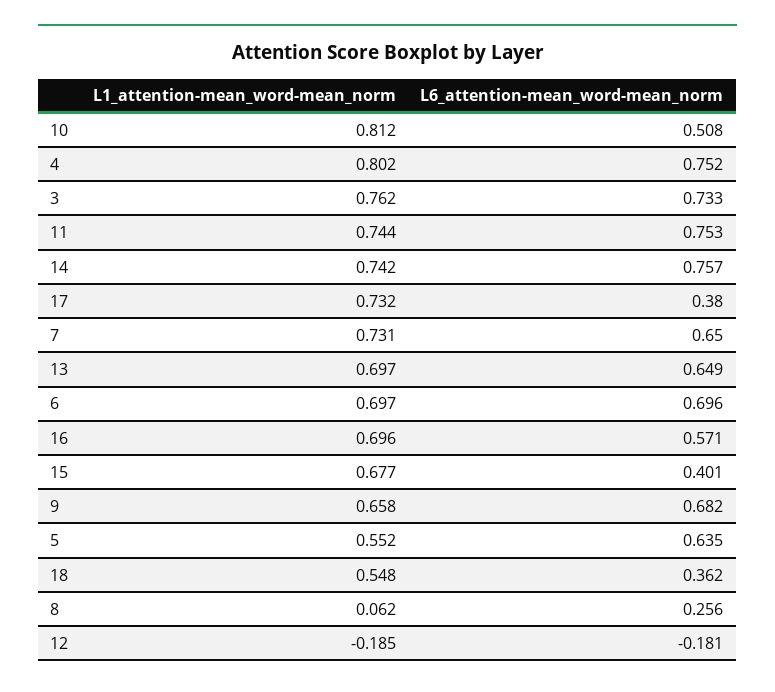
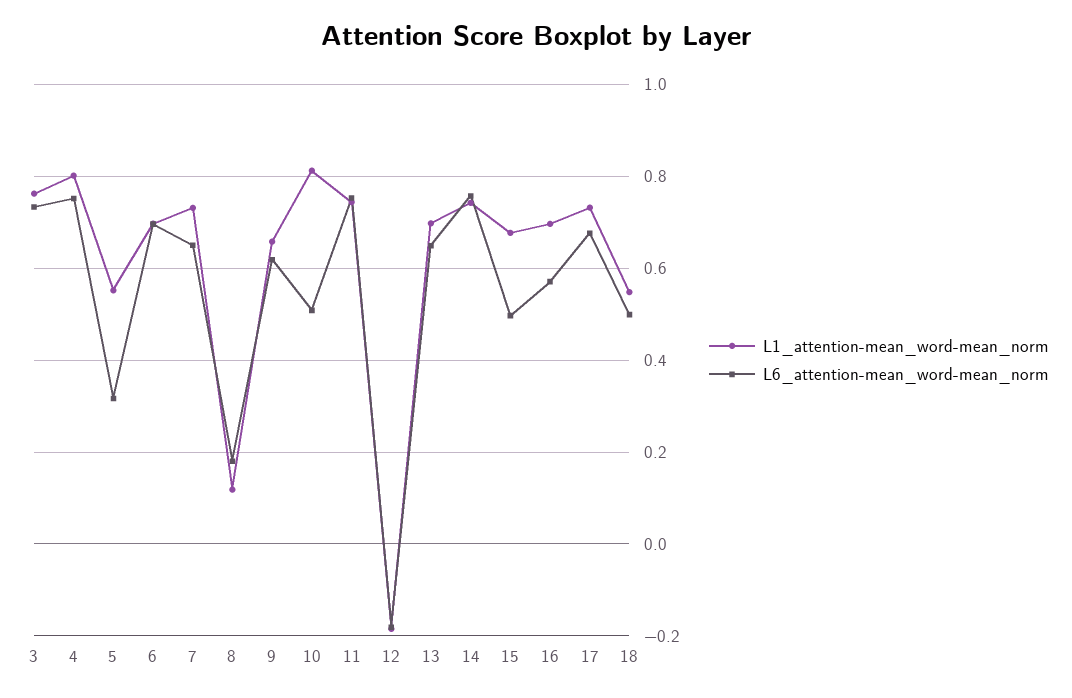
L6_attention-mean_word-mean_norm, 17: 0.38 -> 0.68
L6_attention-mean_word-mean_norm, 15: 0.401 -> 0.5
L6_attention-mean_word-mean_norm, 9: 0.682 -> 0.62
L6_attention-mean_word-mean_norm, 5: 0.635 -> 0.32
L6_attention-mean_word-mean_norm, 18: 0.362 -> 0.5
L1_attention-mean_word-mean_norm, 8: 0.062 -> 0.12
L6_attention-mean_word-mean_norm, 8: 0.256 -> 0.18

